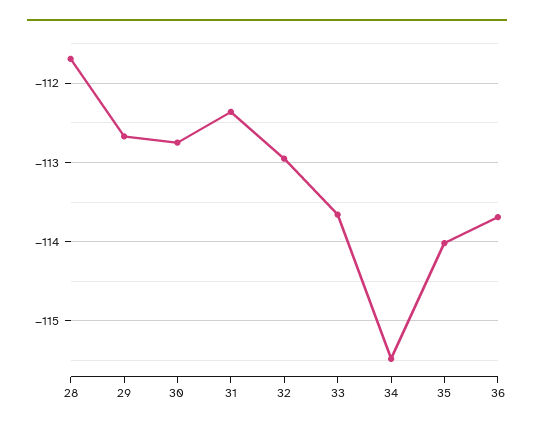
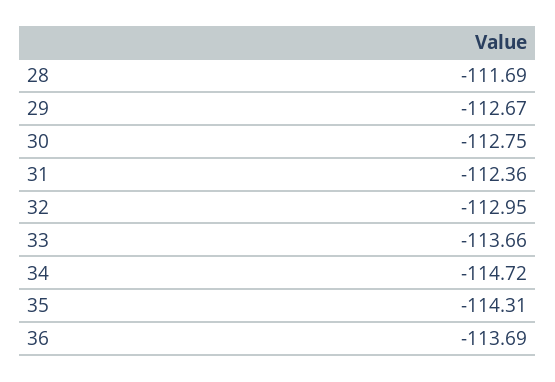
34: -115.5 -> -114.72
35: -114 -> -114.31

